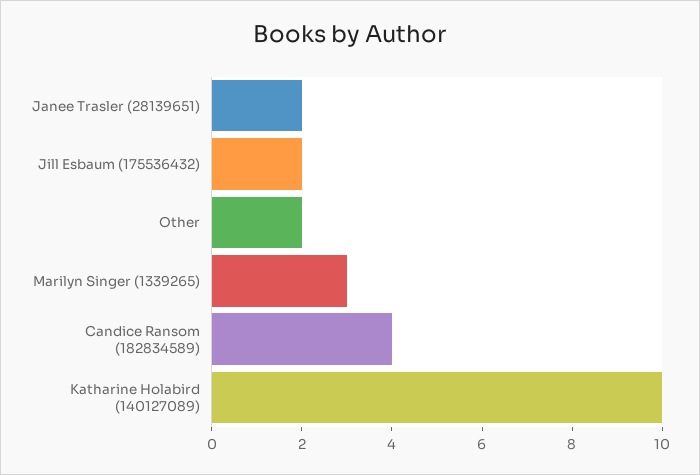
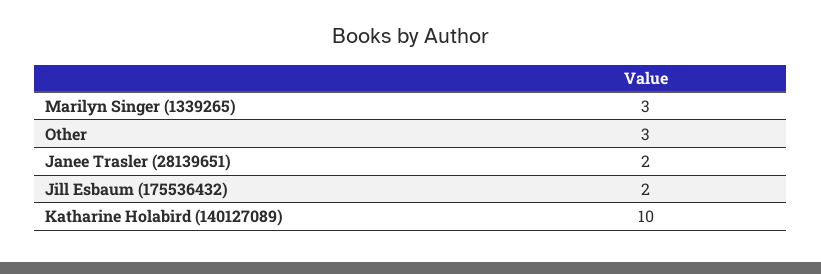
Other: 2 -> 3
Candice Ransom (182834589): 4 -> none

